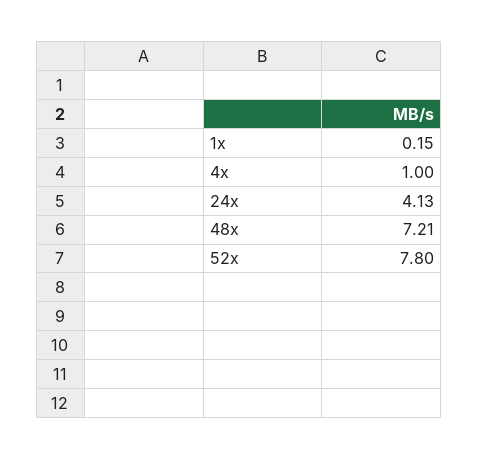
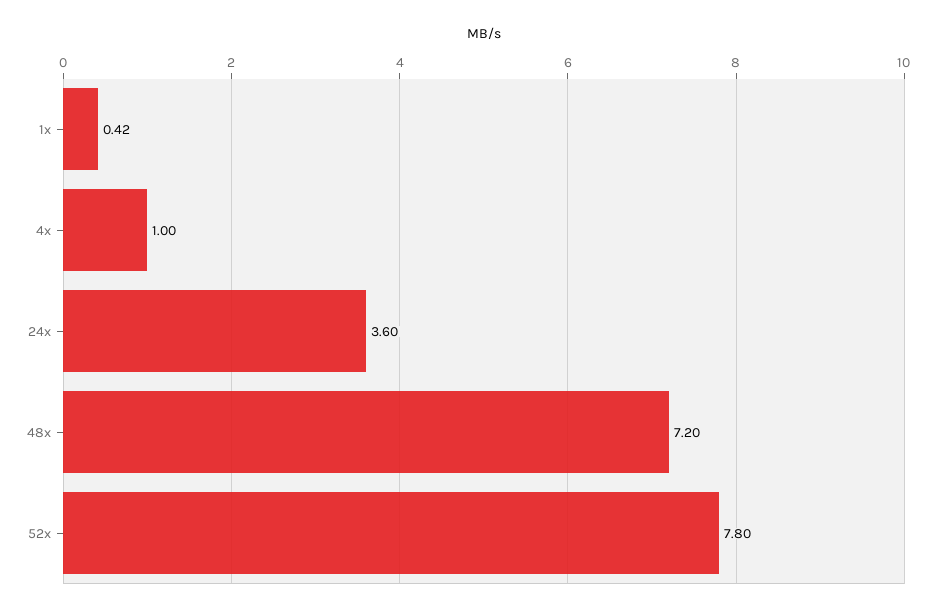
1x: 0.15 -> 0.42
24x: 4.13 -> 3.6
48x: 7.21 -> 7.2

